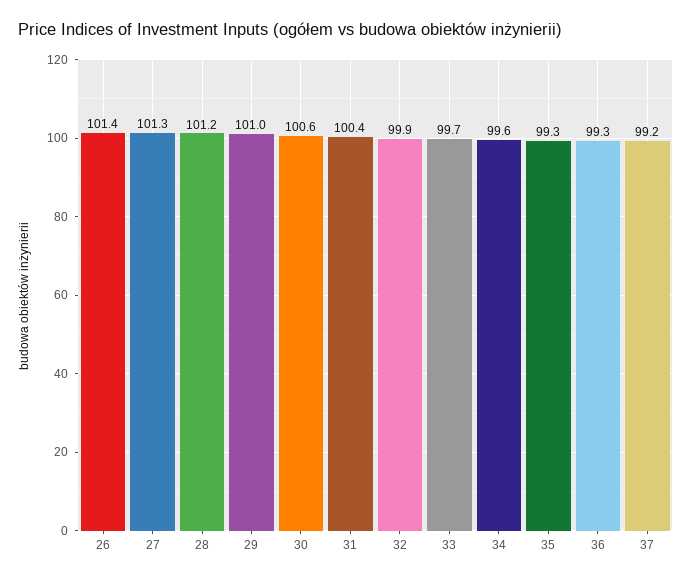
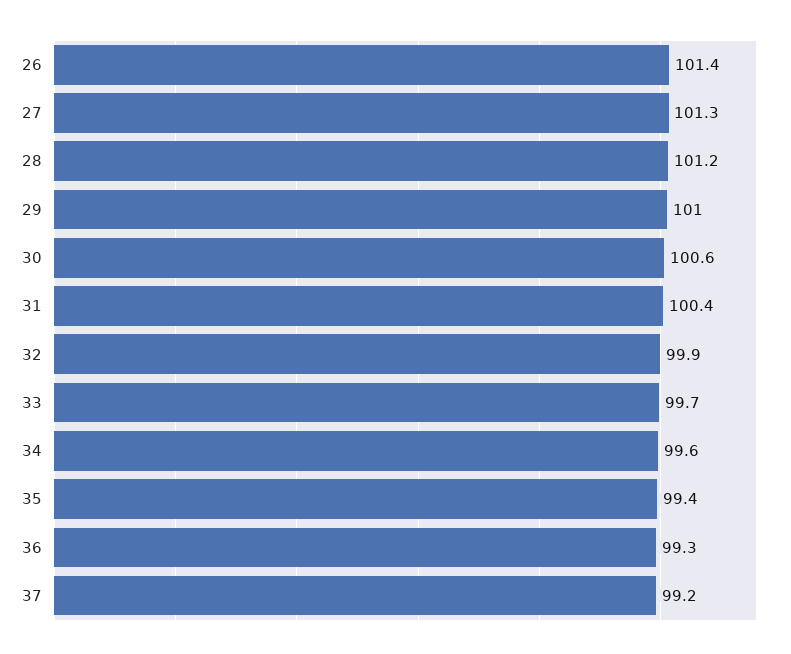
35: 99.3 -> 99.4

